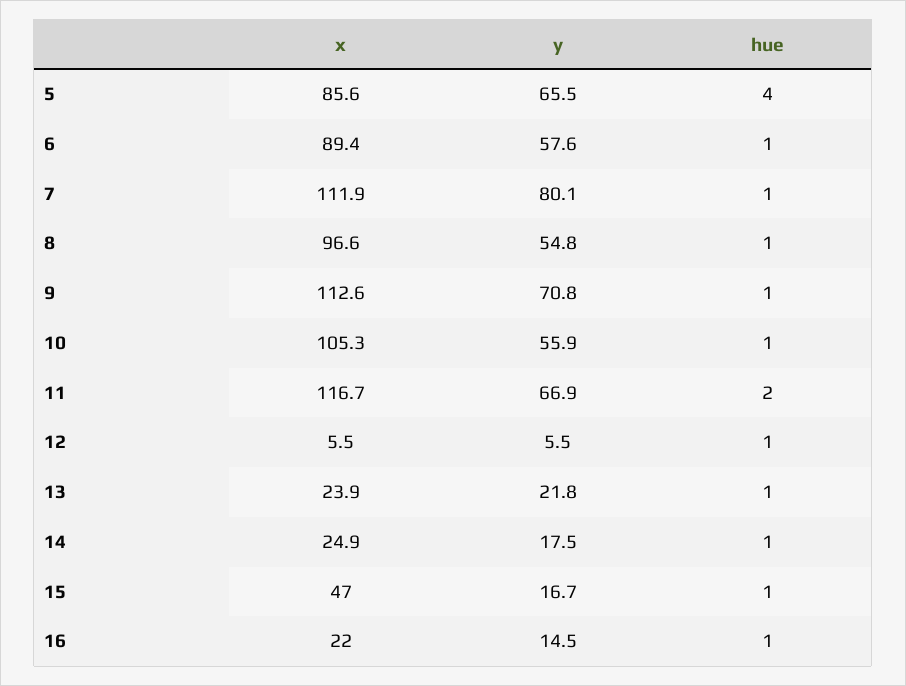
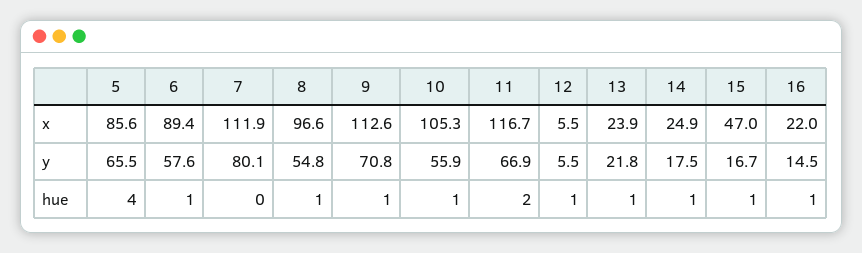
hue, 7: 1 -> 0

